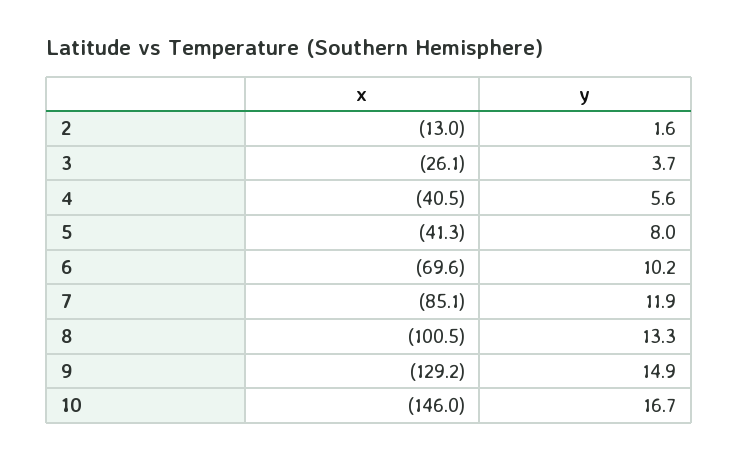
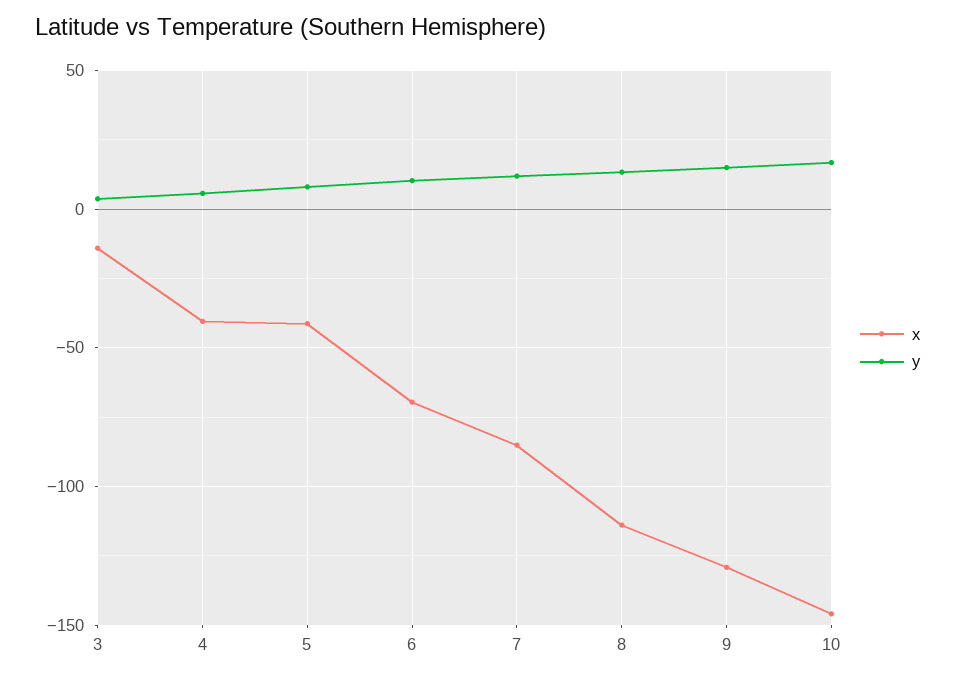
x, 2: -13 -> none
y, 2: 1.6 -> none
x, 3: -26.1 -> -15
x, 8: -100.5 -> -115

